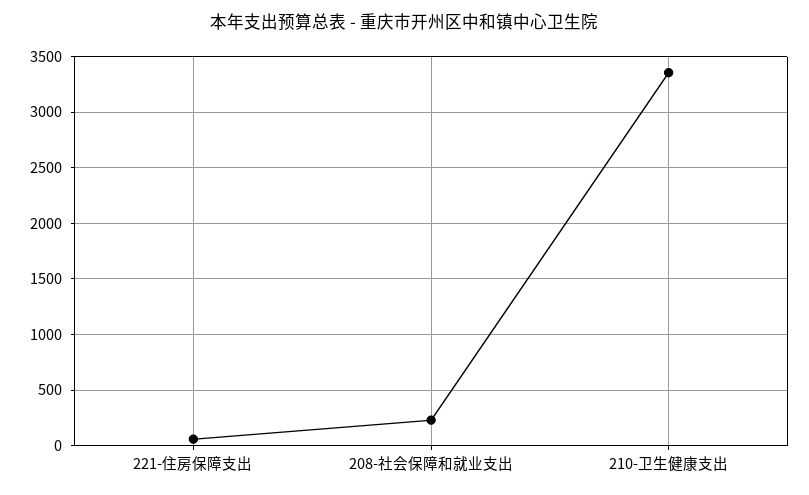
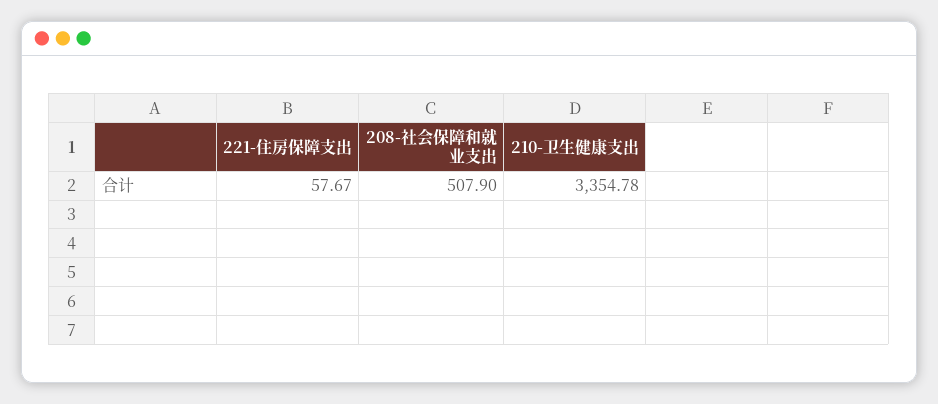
208-社会保障和就业支出: 200 -> 507.9

